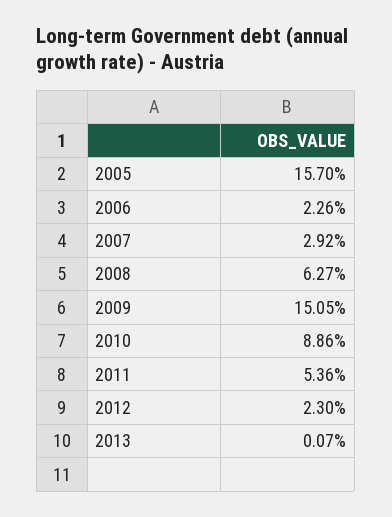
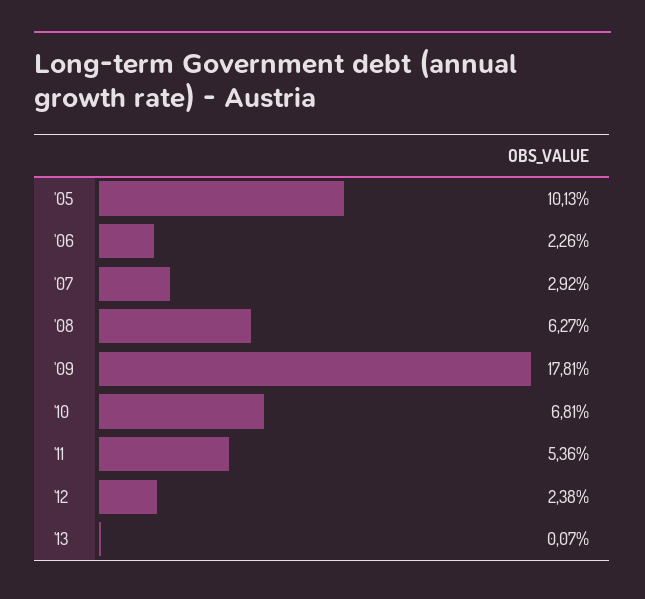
2005: 15.7 -> 10.13
2009: 15.05 -> 17.81
2010: 8.86 -> 6.81
2012: 2.3 -> 2.38

